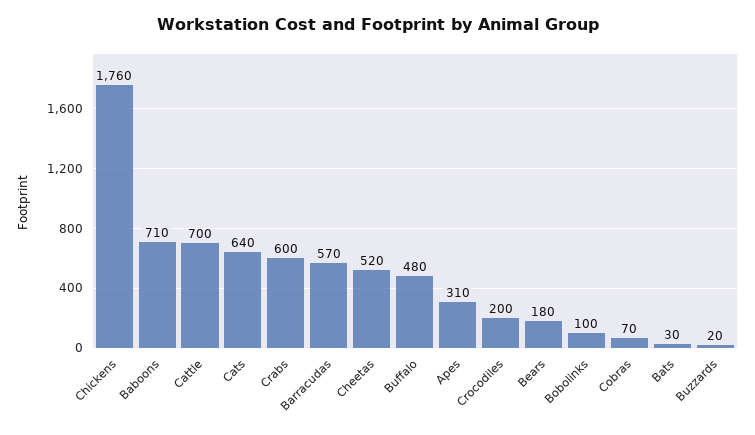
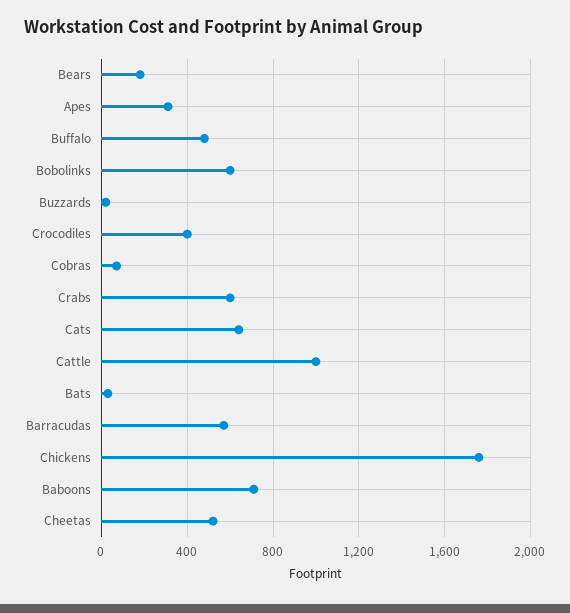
Cattle: 700 -> 1000
Crocodiles: 200 -> 400
Bobolinks: 100 -> 600

